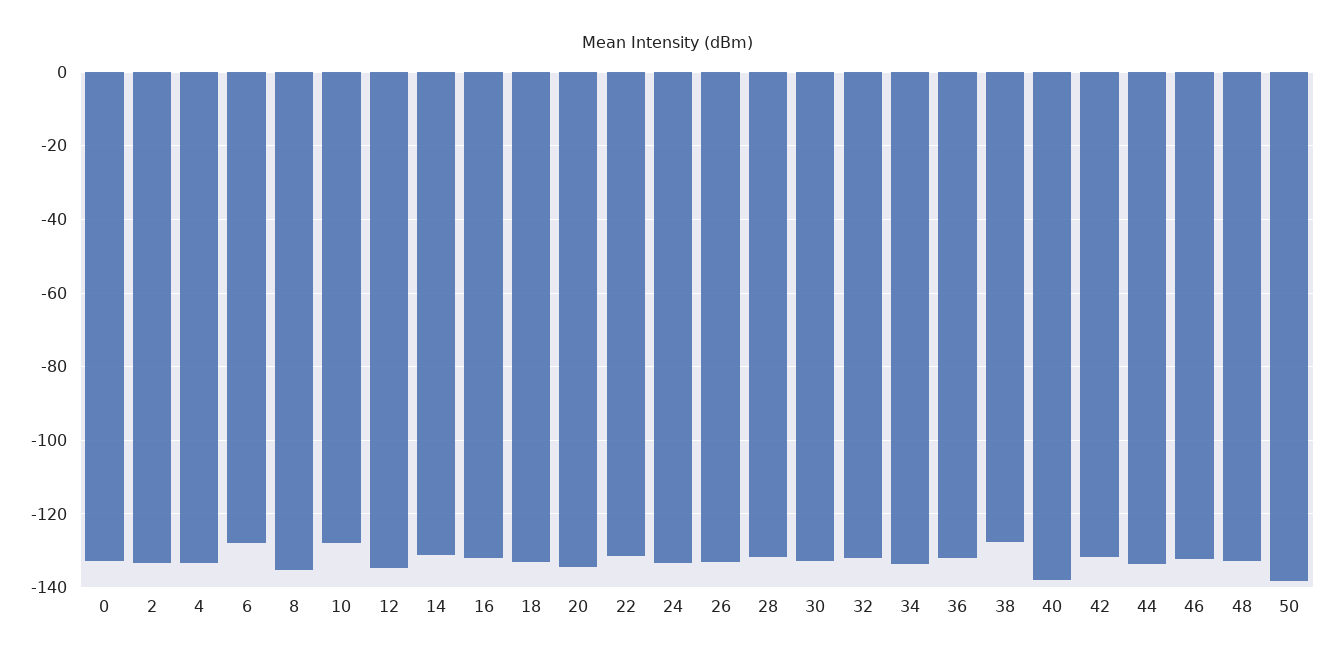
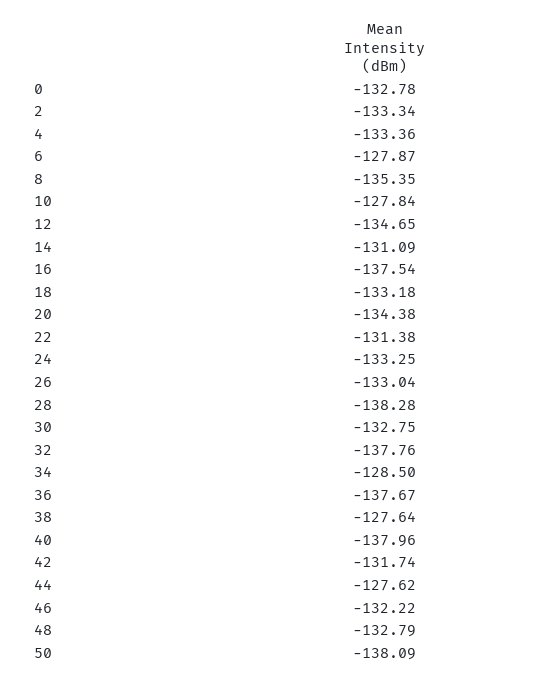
16: -132 -> -137.54
28: -132 -> -138.28
32: -132 -> -137.76
34: -134 -> -128.5
36: -132 -> -137.67
44: -134 -> -127.62

